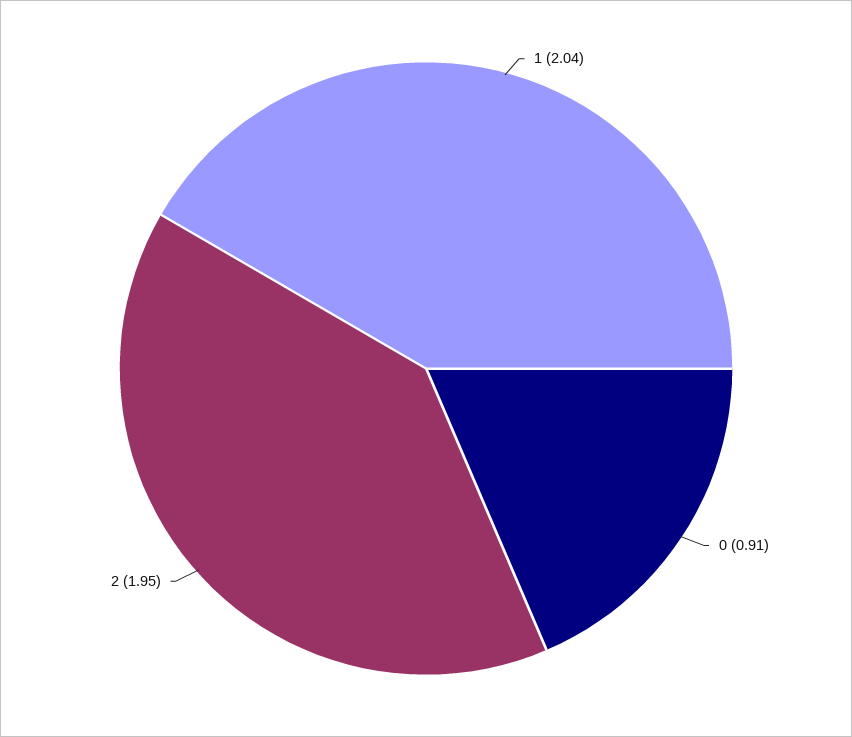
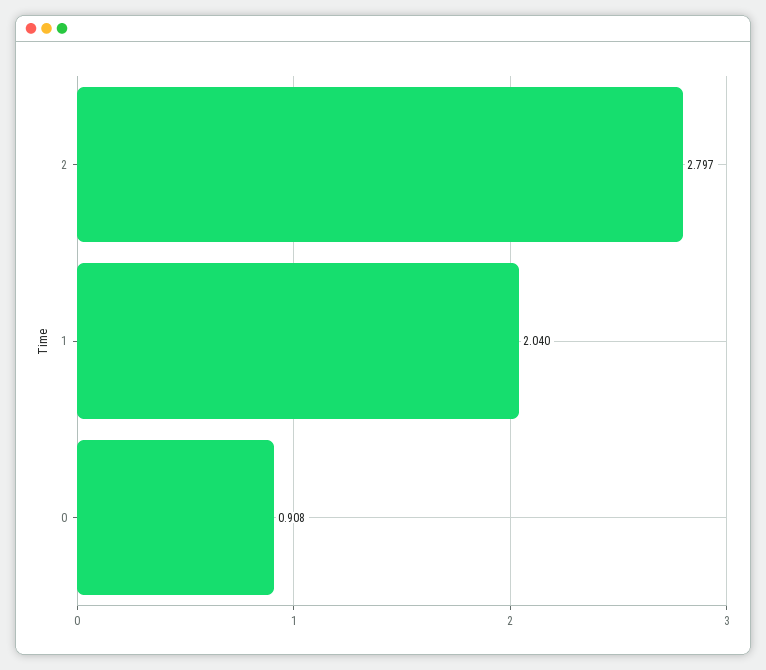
2: 1.95 -> 2.797

